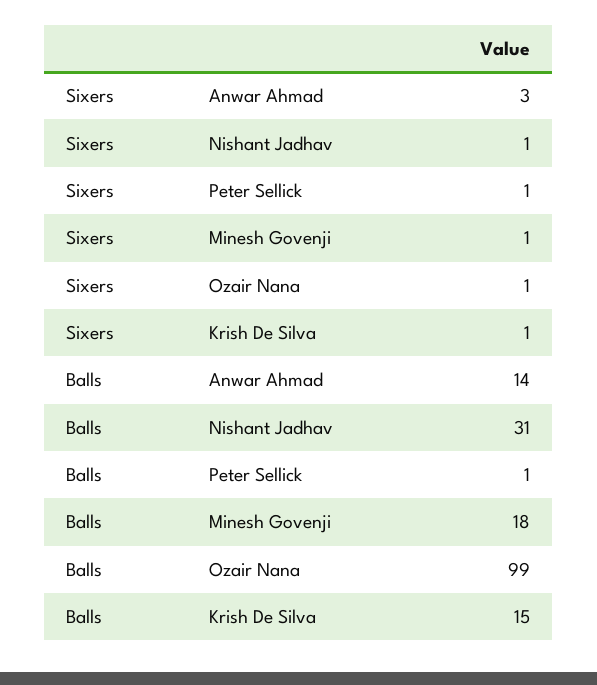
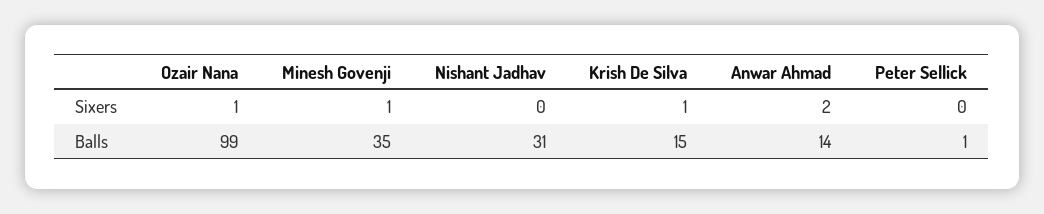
Sixers, Anwar Ahmad: 3 -> 2
Sixers, Nishant Jadhav: 1 -> 0
Sixers, Peter Sellick: 1 -> 0
Balls, Minesh Govenji: 18 -> 35

